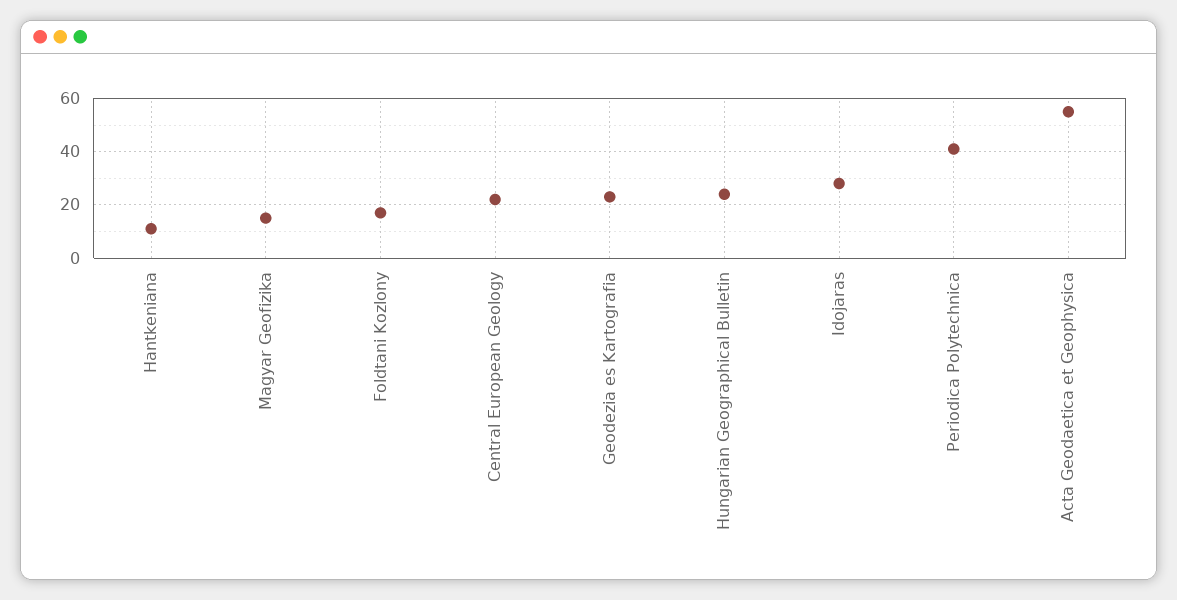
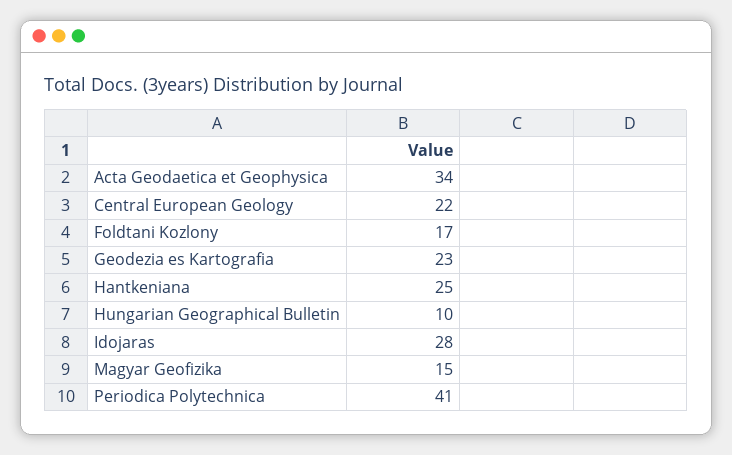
Hantkeniana: 10 -> 25
Hungarian Geographical Bulletin: 25 -> 10
Acta Geodaetica et Geophysica: 55 -> 34

